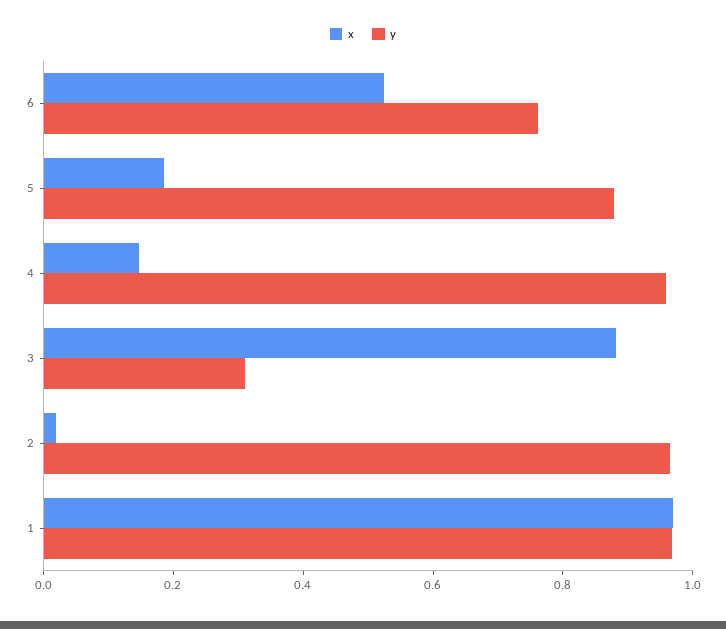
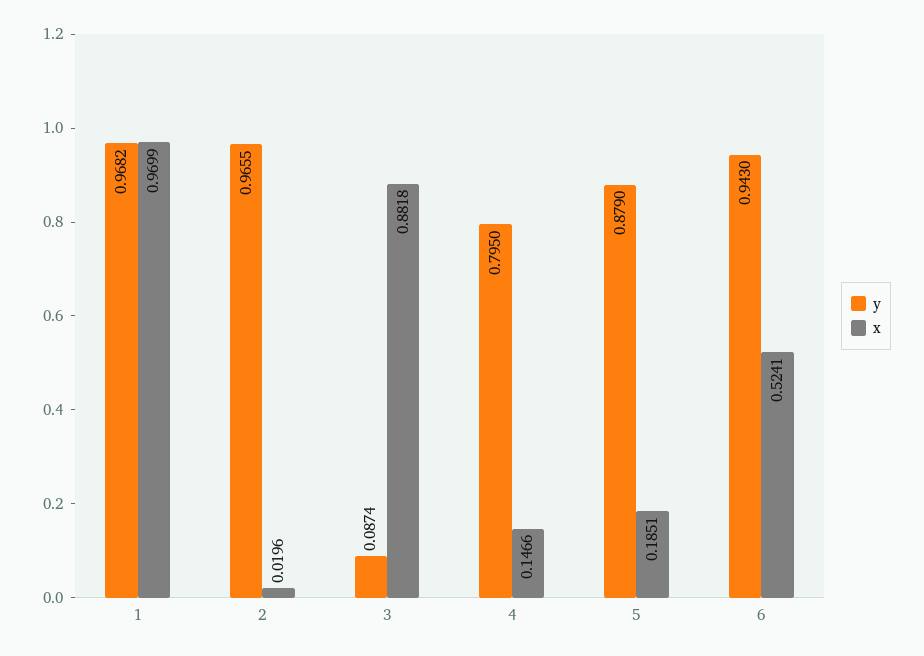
y, 6: 0.75 -> 0.943
y, 4: 0.95 -> 0.795
y, 3: 0.3 -> 0.0874

